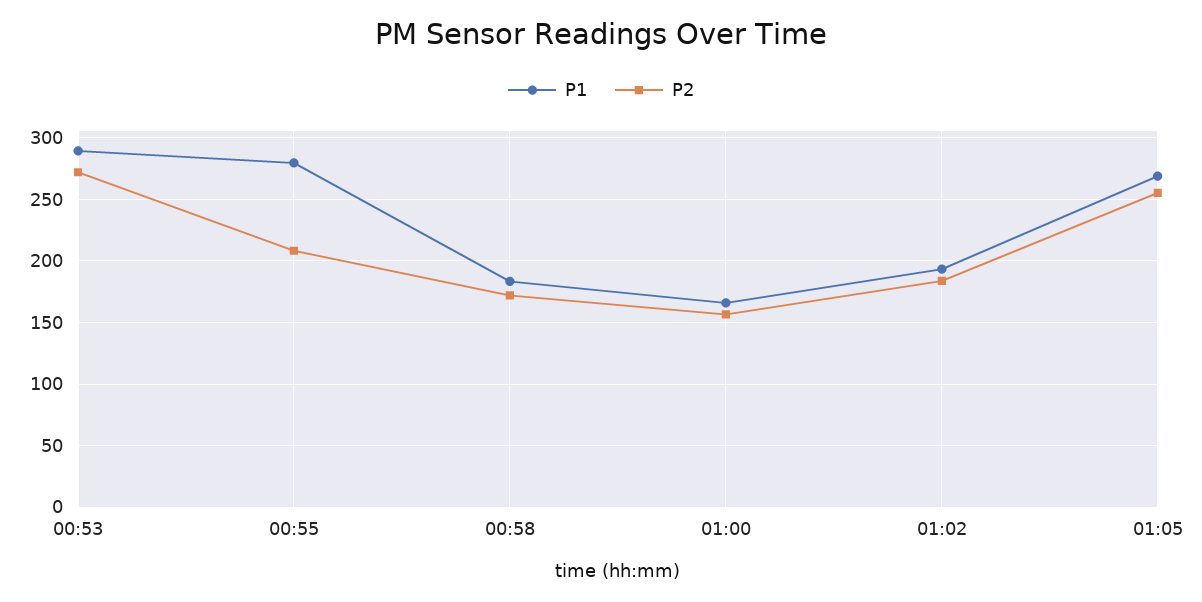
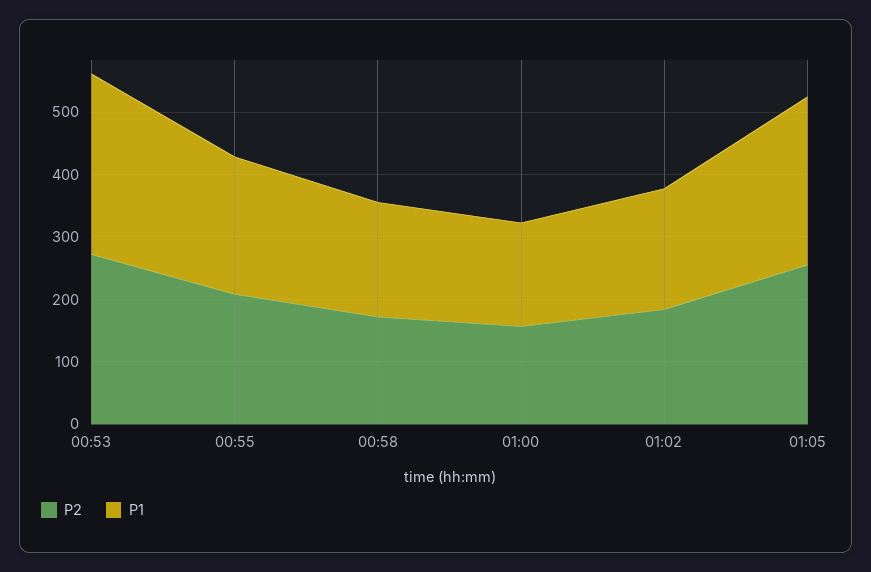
P1, 00:55: 280 -> 220

